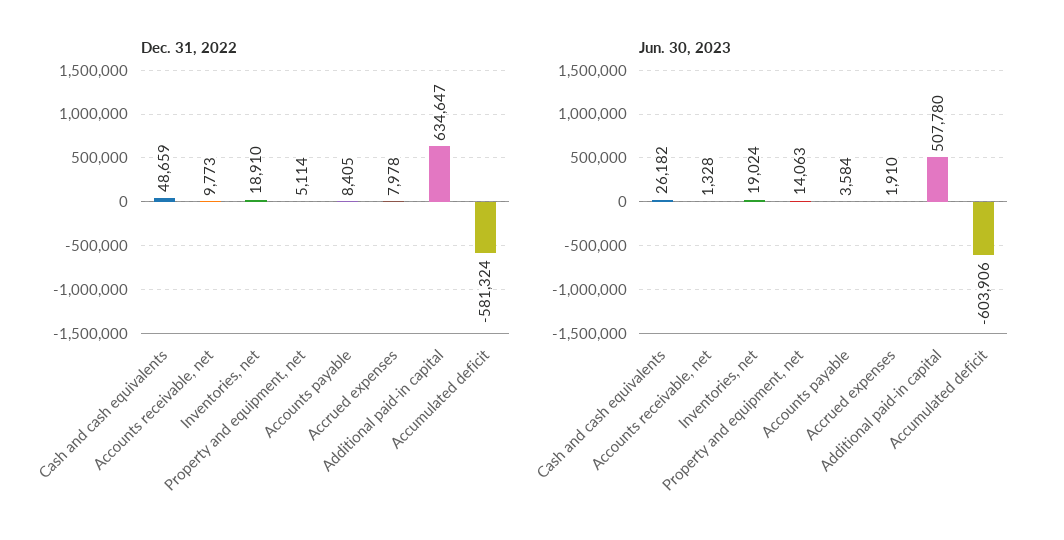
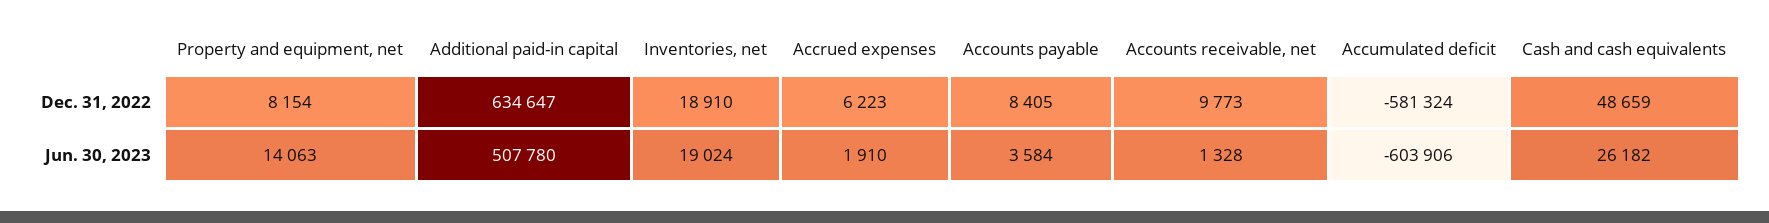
Dec. 31, 2022, Property and equipment, net: 5114 -> 8154
Dec. 31, 2022, Accrued expenses: 7978 -> 6223

